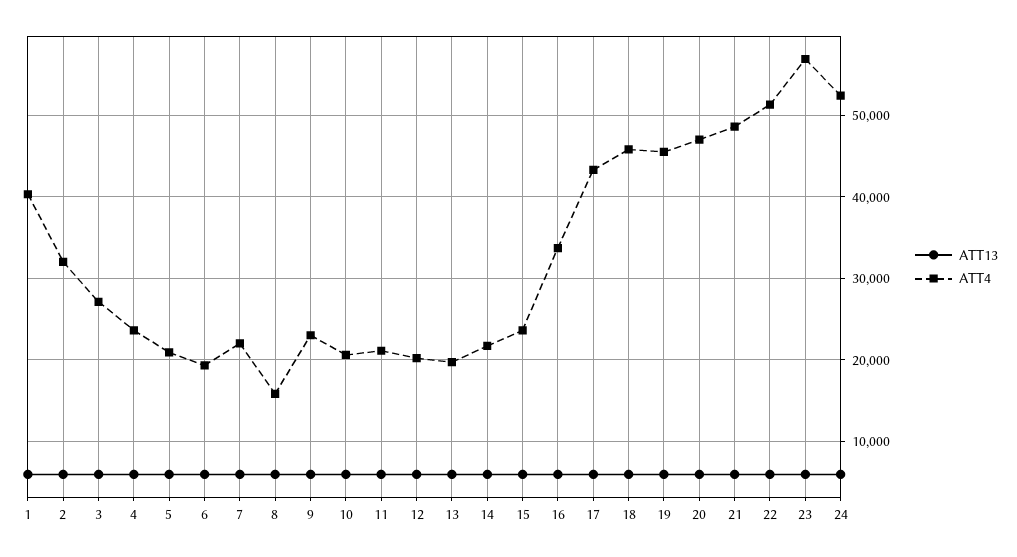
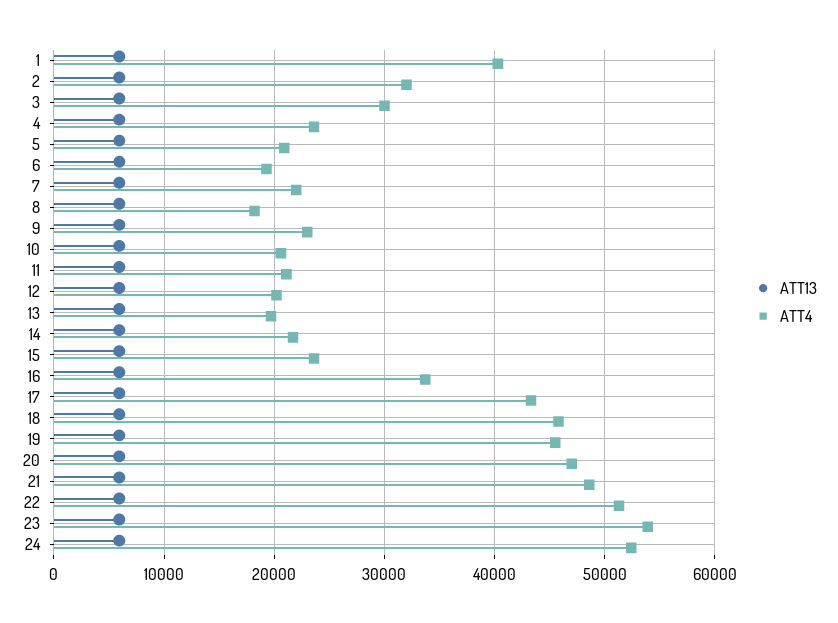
ATT4, 3: 27000 -> 30000
ATT4, 8: 16000 -> 18000
ATT4, 23: 57000 -> 54000

